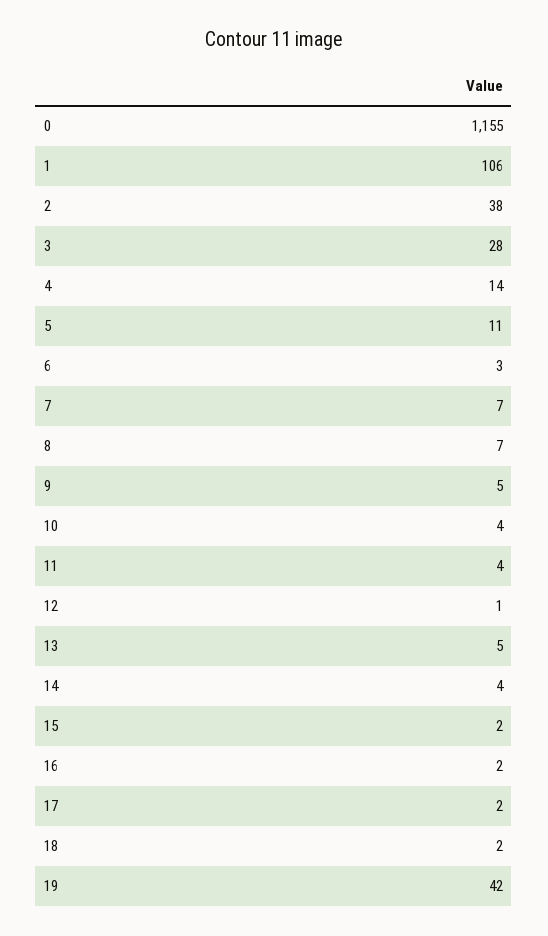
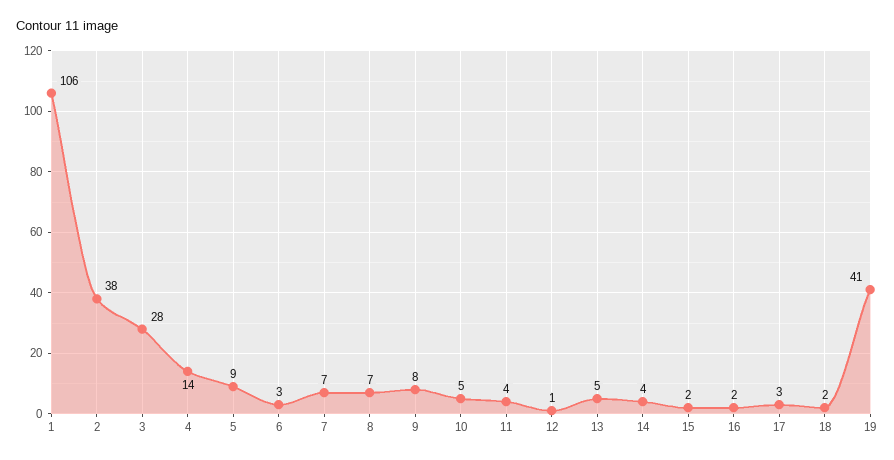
0: 1155 -> none
5: 11 -> 9
9: 5 -> 8
10: 4 -> 5
17: 2 -> 3
19: 42 -> 41

